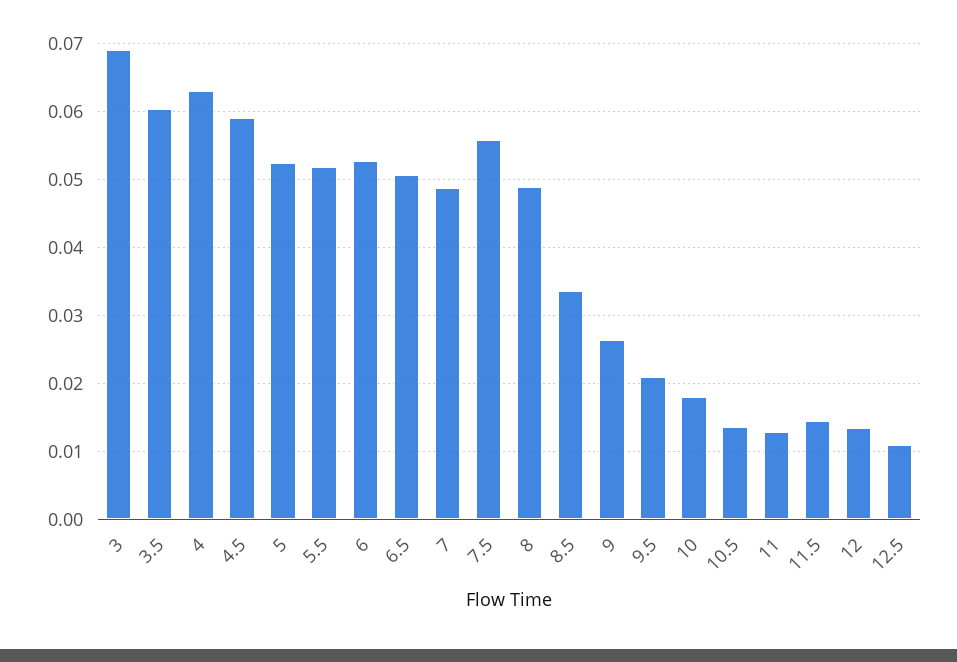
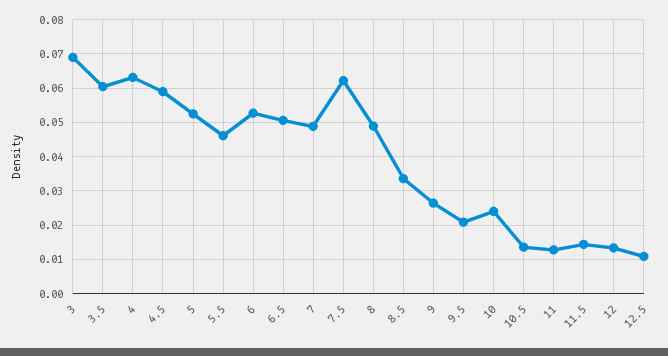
5.5: 0.052 -> 0.046
7.5: 0.056 -> 0.062
10: 0.018 -> 0.024

